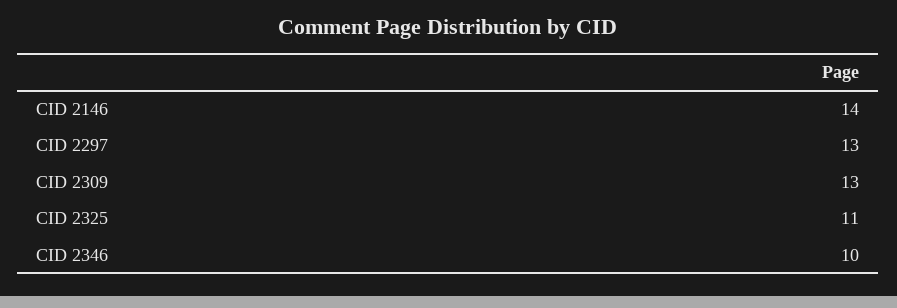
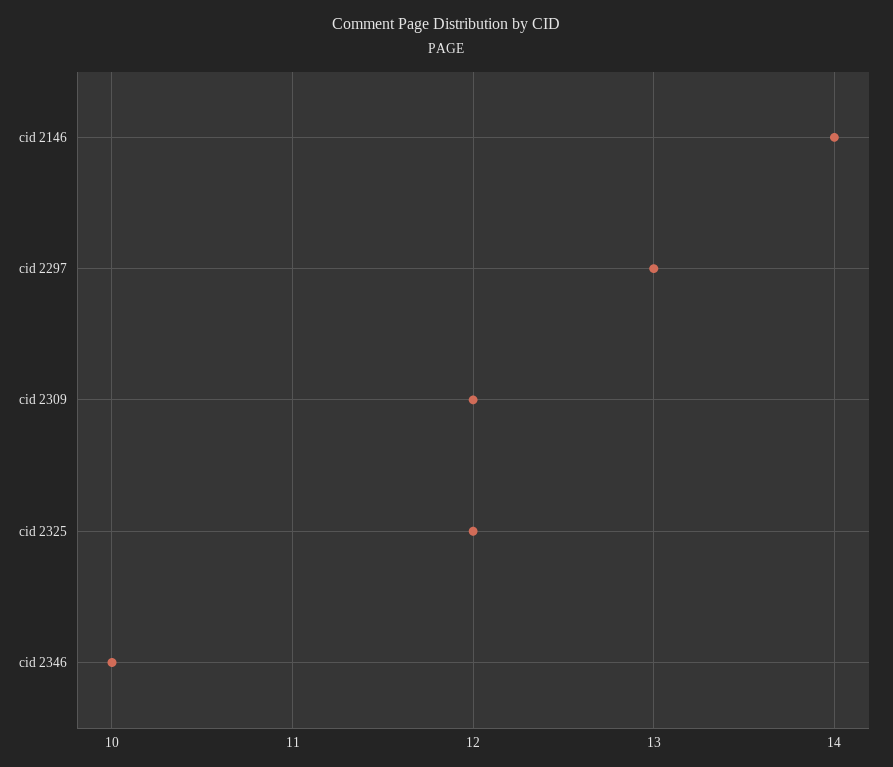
CID 2309: 13 -> 12
CID 2325: 11 -> 12

